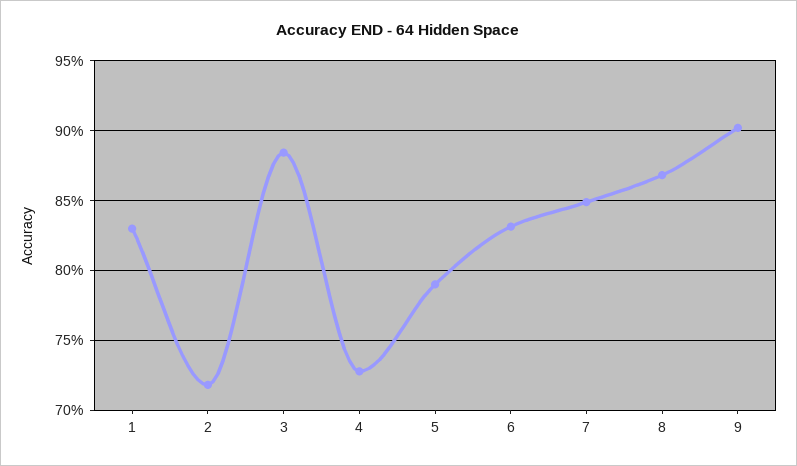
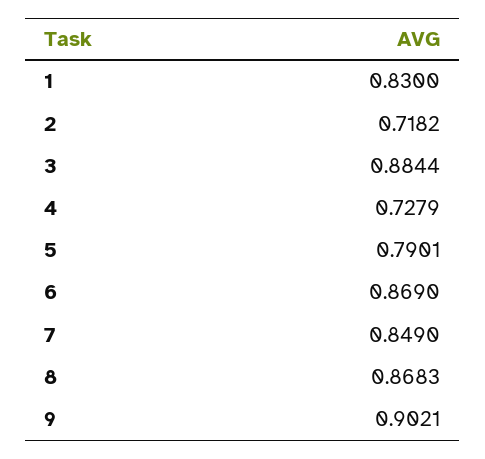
6: 0.83 -> 0.869

